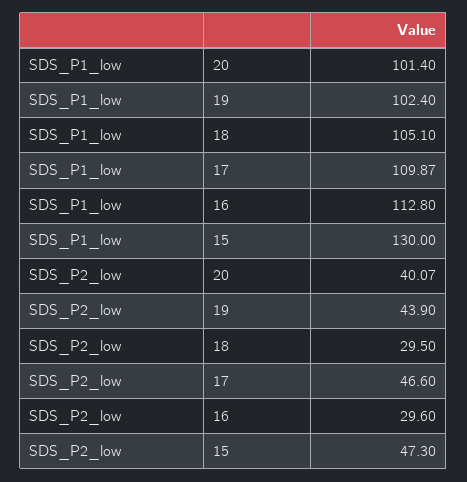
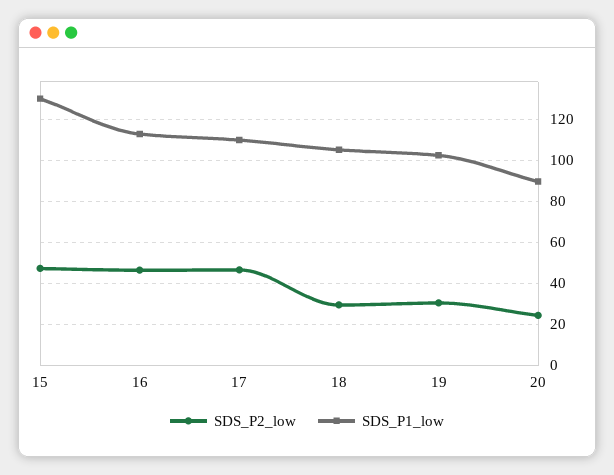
SDS_P1_low, 20: 101.4 -> 90
SDS_P2_low, 20: 40.07 -> 25
SDS_P2_low, 19: 43.9 -> 30
SDS_P2_low, 16: 29.6 -> 45

